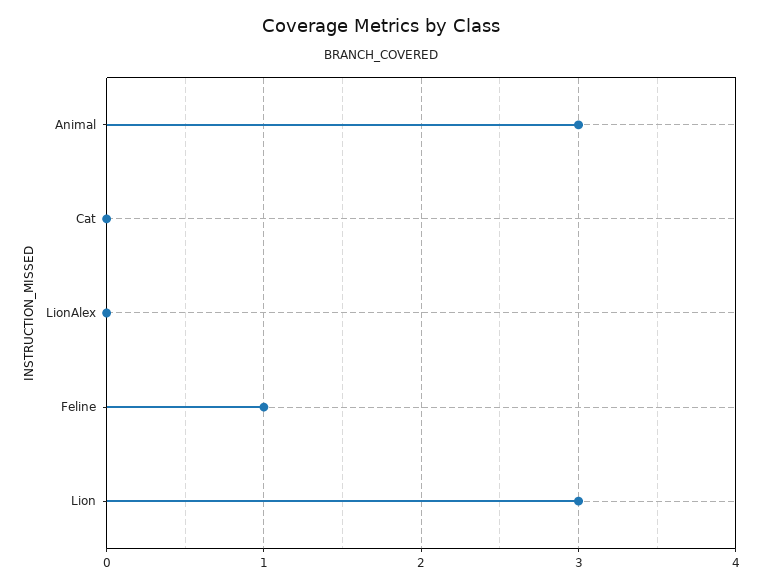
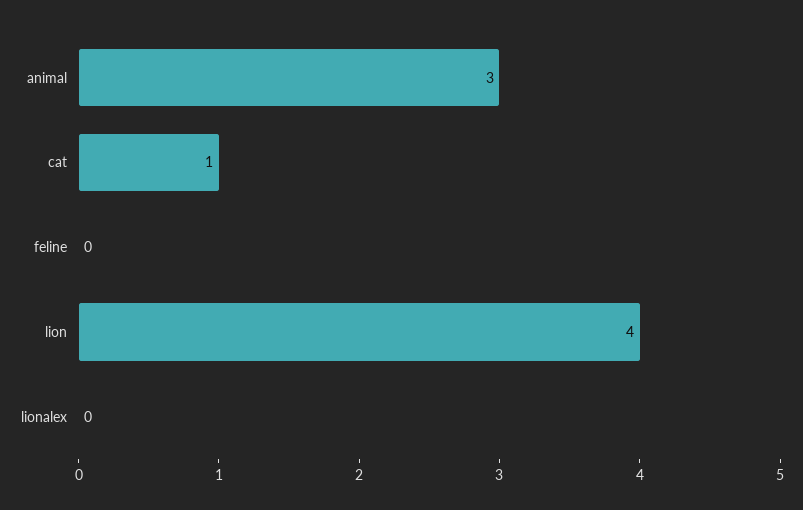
Cat: 0 -> 1
Feline: 1 -> 0
Lion: 3 -> 4

